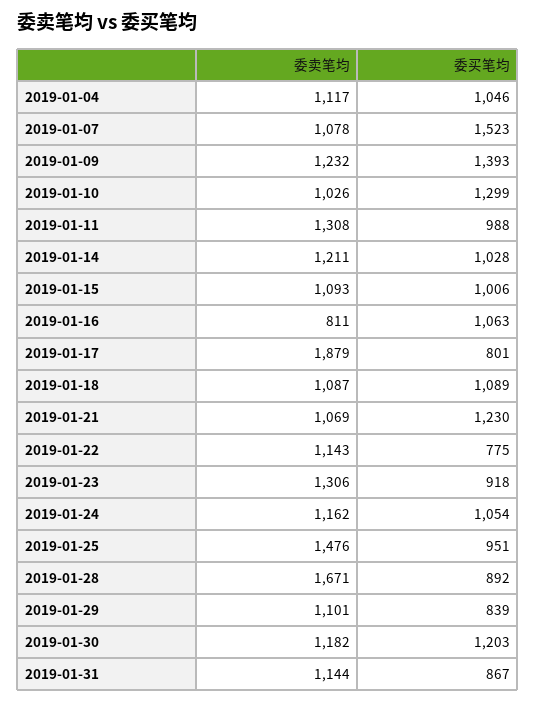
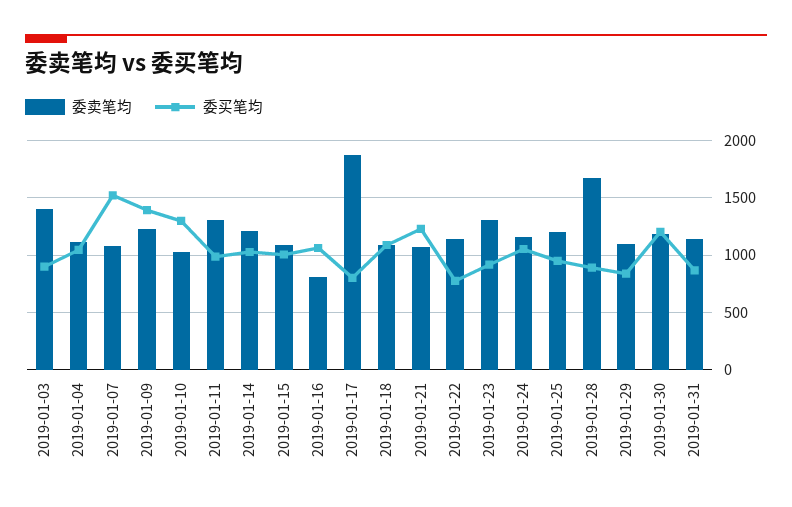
委卖笔均, 2019-01-25: 1476 -> 1200
委卖笔均, 2019-01-03: none -> 1400
委买笔均, 2019-01-03: none -> 900

